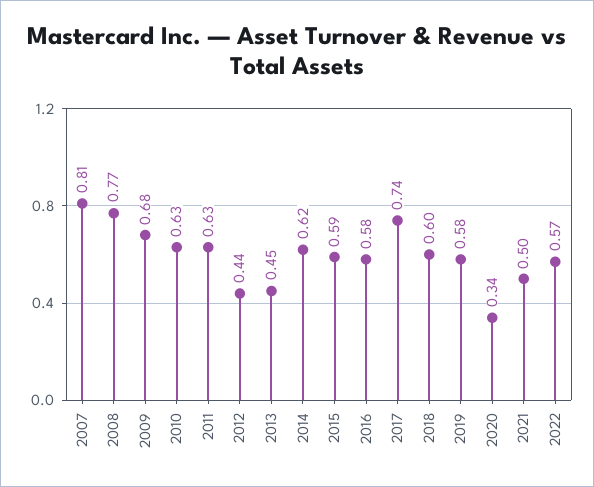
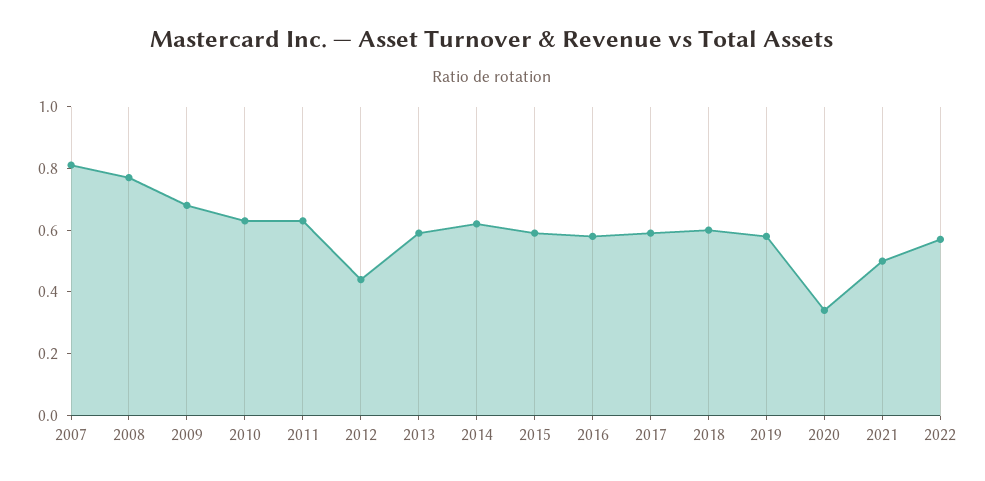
2013: 0.45 -> 0.6
2017: 0.74 -> 0.6

